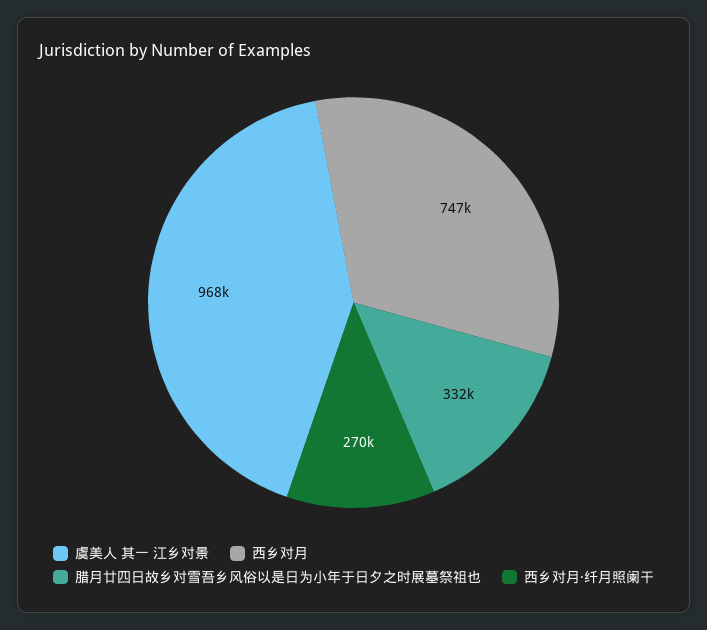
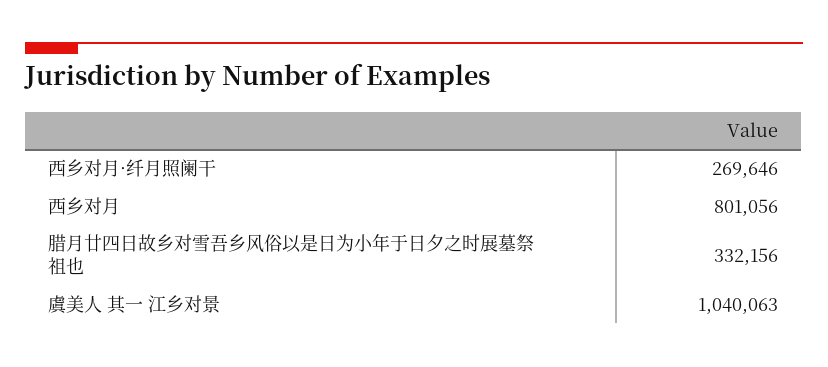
虞美人 其一 江乡对景: 968000 -> 1040063
西乡对月: 747000 -> 801056

